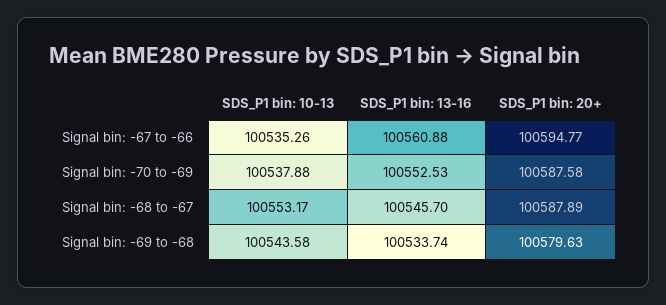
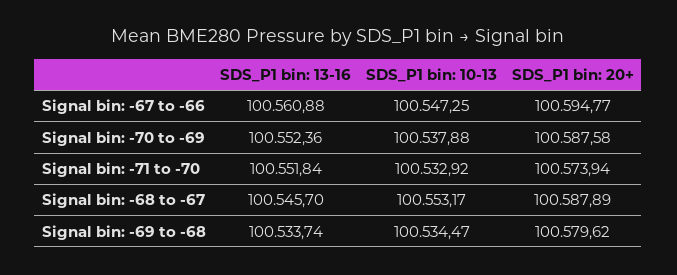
SDS_P1 bin: 10-13, Signal bin: -67 to -66: 100535.26 -> 100547.25
SDS_P1 bin: 13-16, Signal bin: -70 to -69: 100552.53 -> 100552.36
SDS_P1 bin: 10-13, Signal bin: -69 to -68: 100543.58 -> 100534.47
SDS_P1 bin: 20+, Signal bin: -69 to -68: 100579.63 -> 100579.62
SDS_P1 bin: 13-16, Signal bin: -71 to -70: none -> 100551.84
SDS_P1 bin: 10-13, Signal bin: -71 to -70: none -> 100532.92
SDS_P1 bin: 20+, Signal bin: -71 to -70: none -> 100573.94

